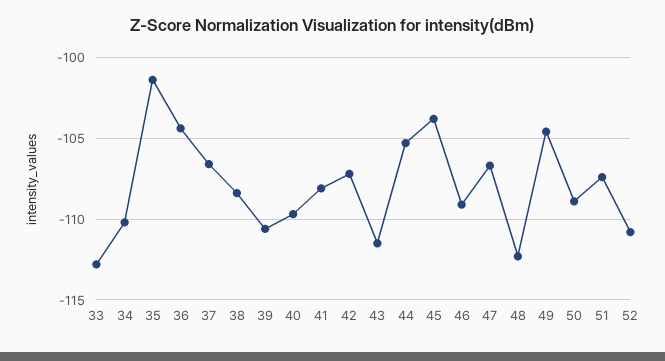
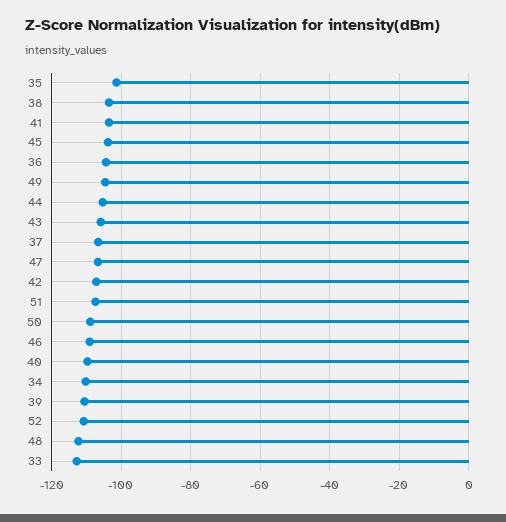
38: -108.5 -> -104
41: -108 -> -104
43: -111.5 -> -106

